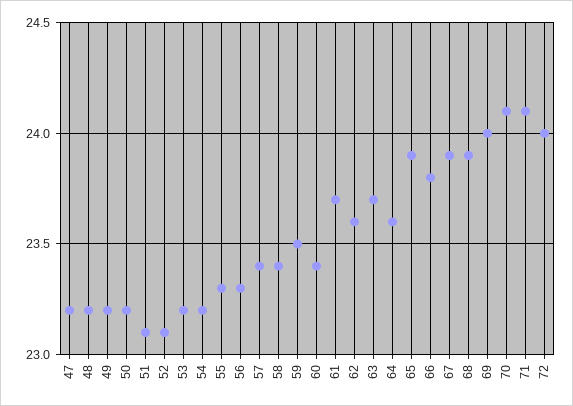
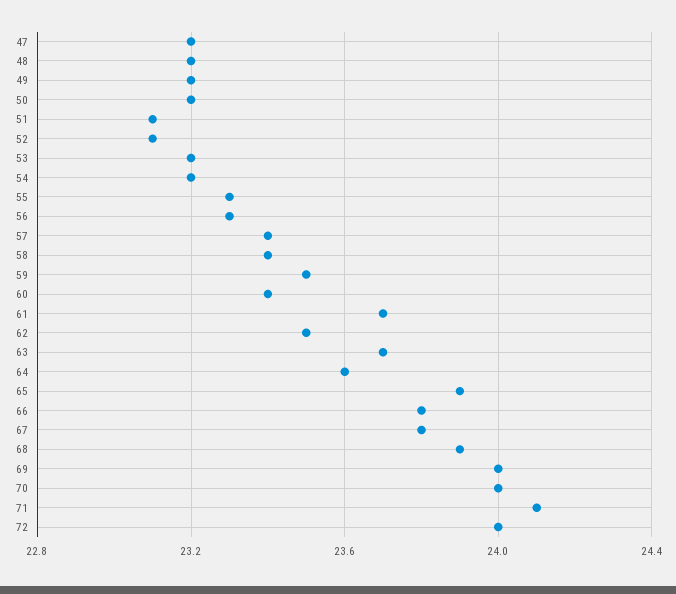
62: 23.6 -> 23.5
67: 23.9 -> 23.8
70: 24.1 -> 24

